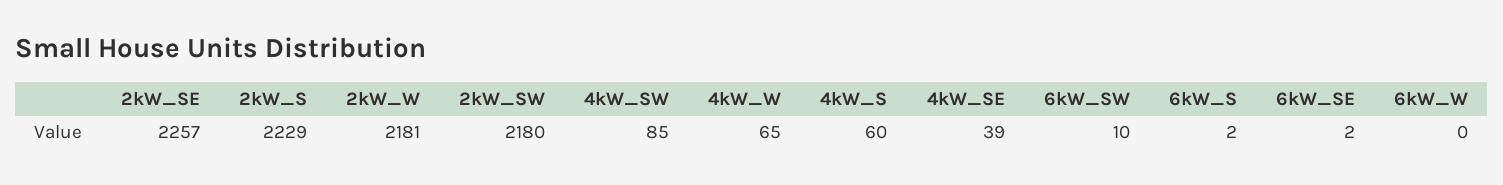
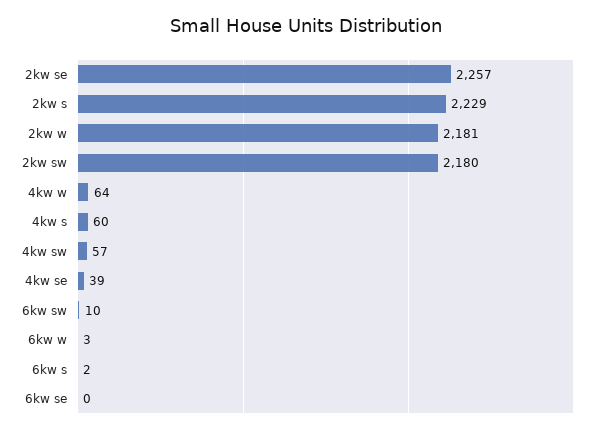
4kW_SW: 85 -> 57
4kW_W: 65 -> 64
6kW_SE: 2 -> 0
6kW_W: 0 -> 3

